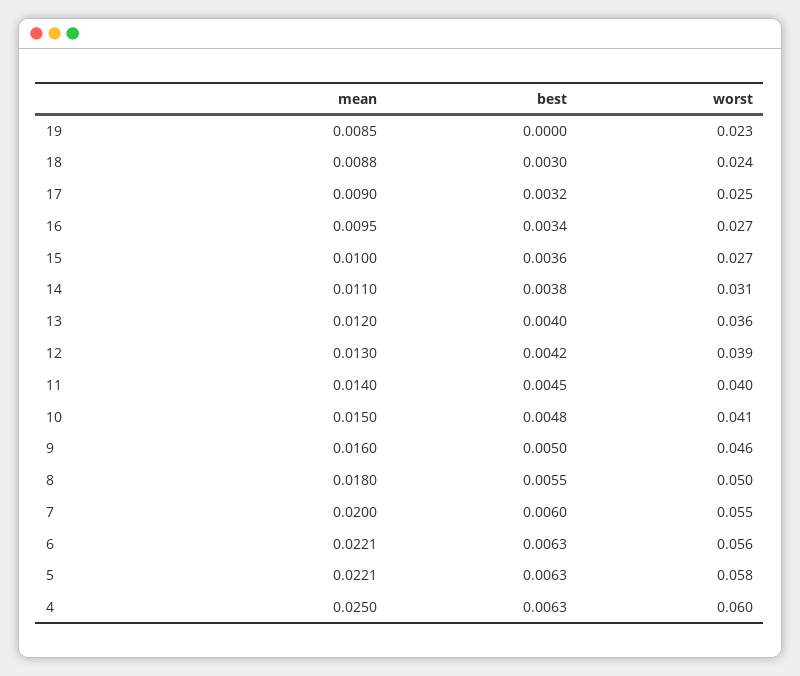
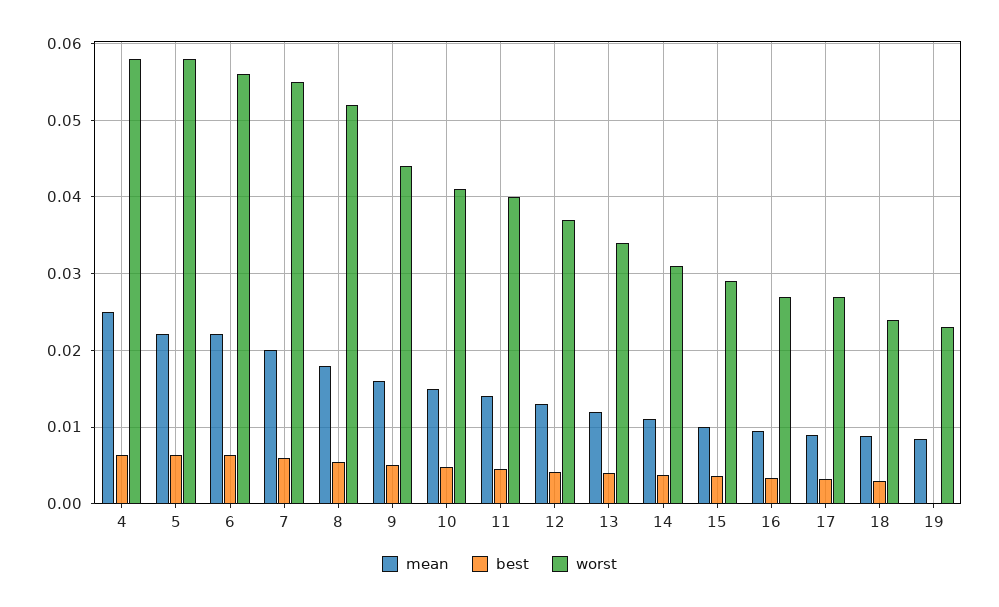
worst, 17: 0.025 -> 0.027
worst, 15: 0.027 -> 0.029
worst, 13: 0.036 -> 0.034
worst, 12: 0.039 -> 0.037
worst, 9: 0.046 -> 0.044
worst, 8: 0.05 -> 0.052
worst, 4: 0.06 -> 0.058

